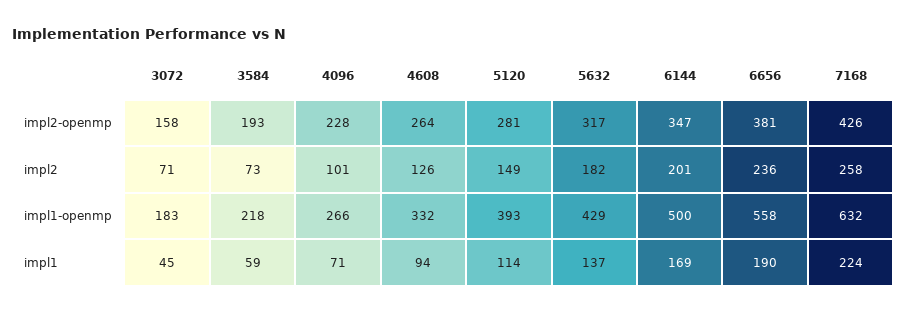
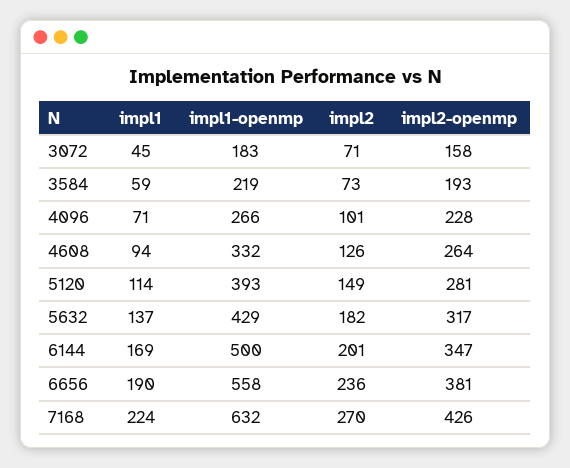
7168, impl2: 258 -> 270
3584, impl1-openmp: 218 -> 219

